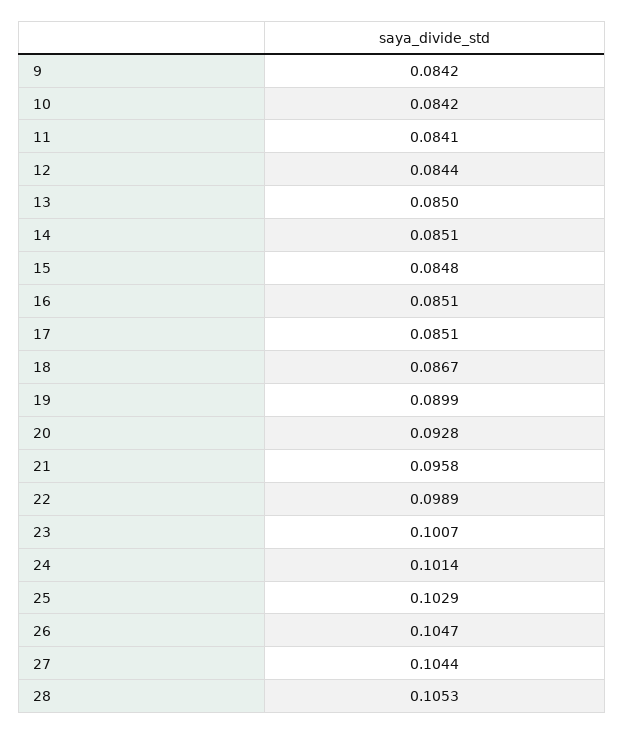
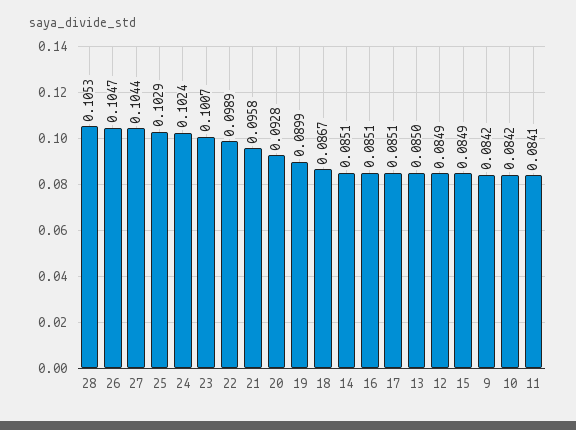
12: 0.0844 -> 0.0849
15: 0.0848 -> 0.0849
24: 0.1014 -> 0.1024

